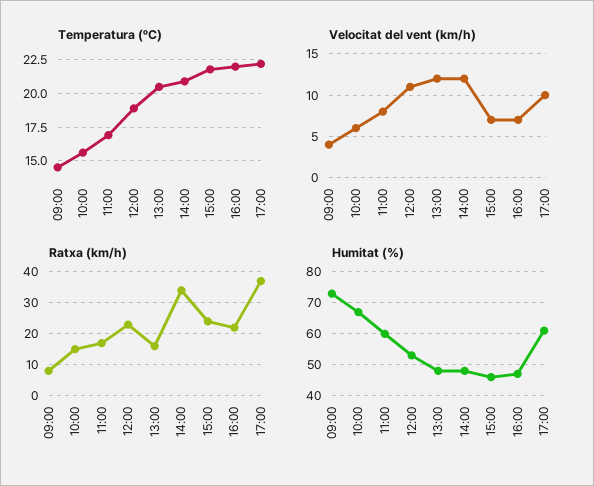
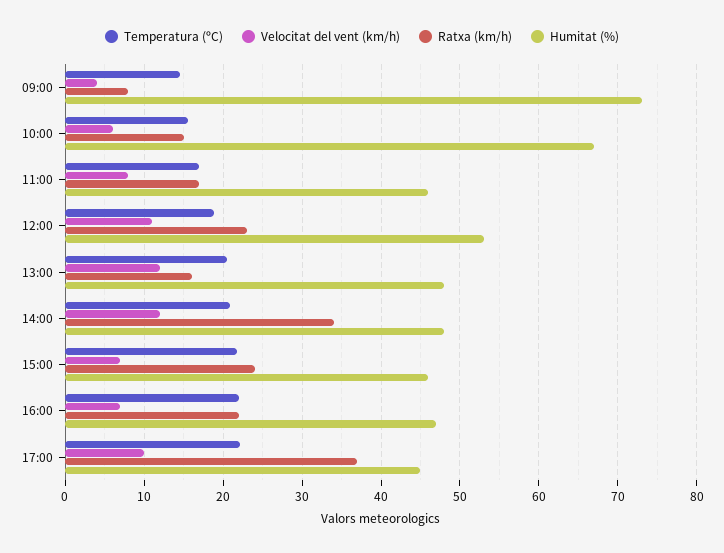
Humitat (%), 11:00: 60 -> 46
Humitat (%), 17:00: 60 -> 45

